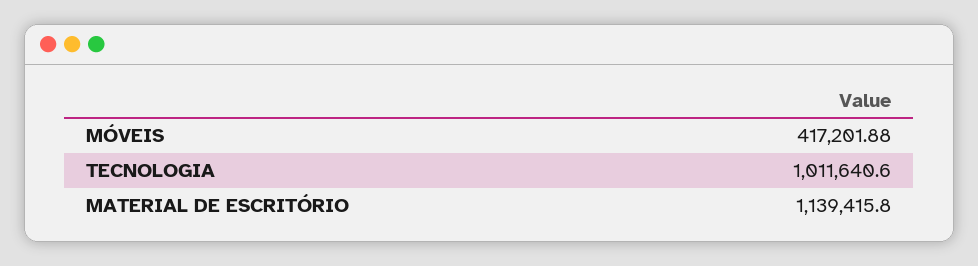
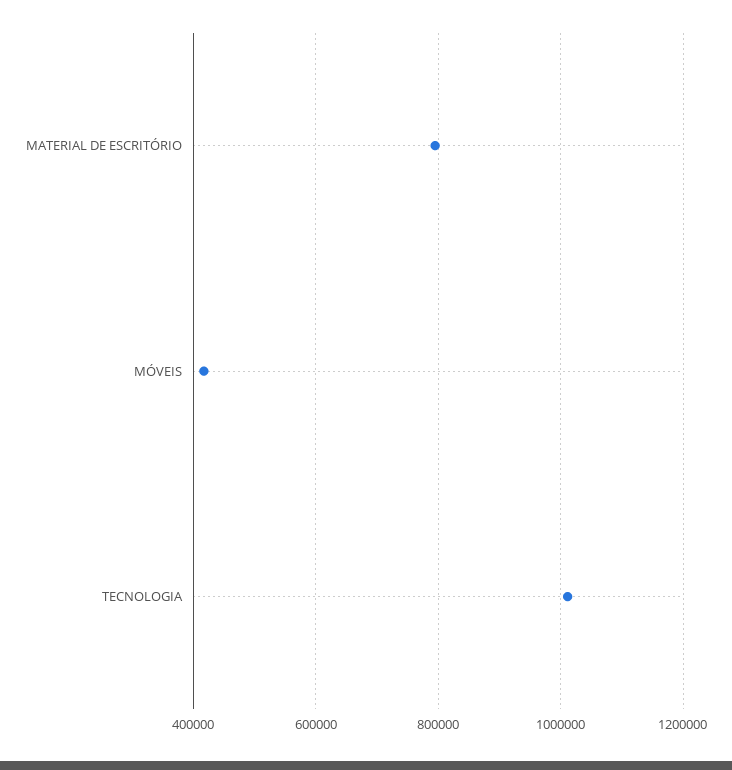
MATERIAL DE ESCRITÓRIO: 1139415.8 -> 800000

